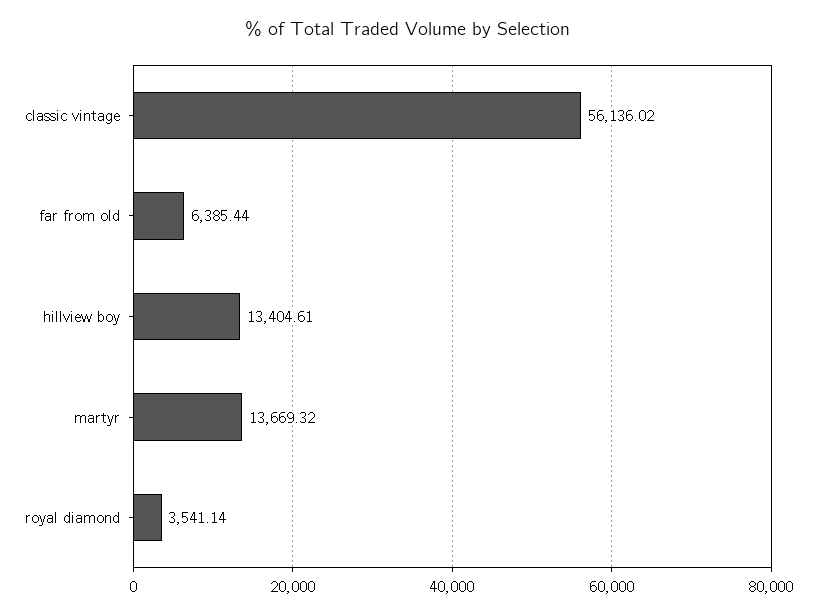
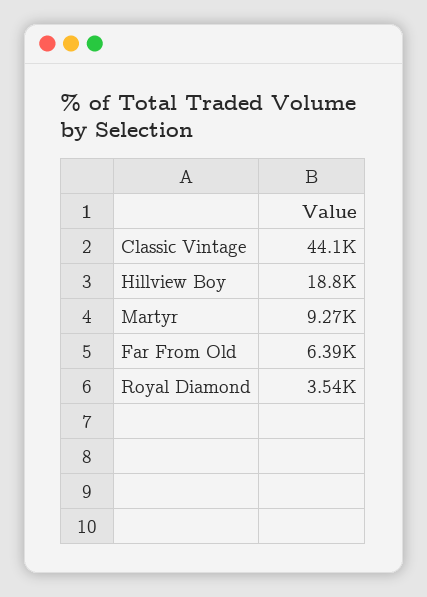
classic vintage: 56136.02 -> 44100
hillview boy: 13404.61 -> 18800
martyr: 13669.32 -> 9270

